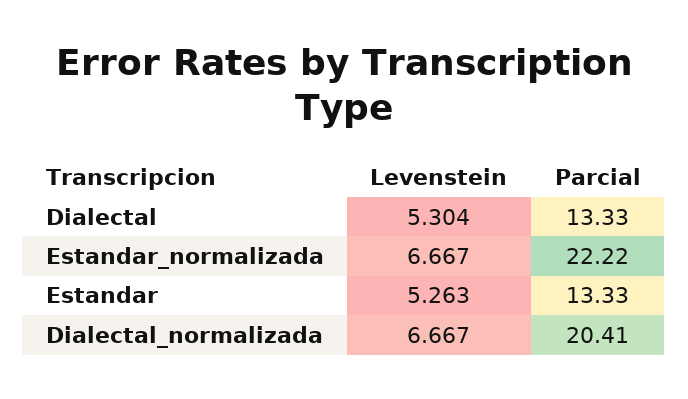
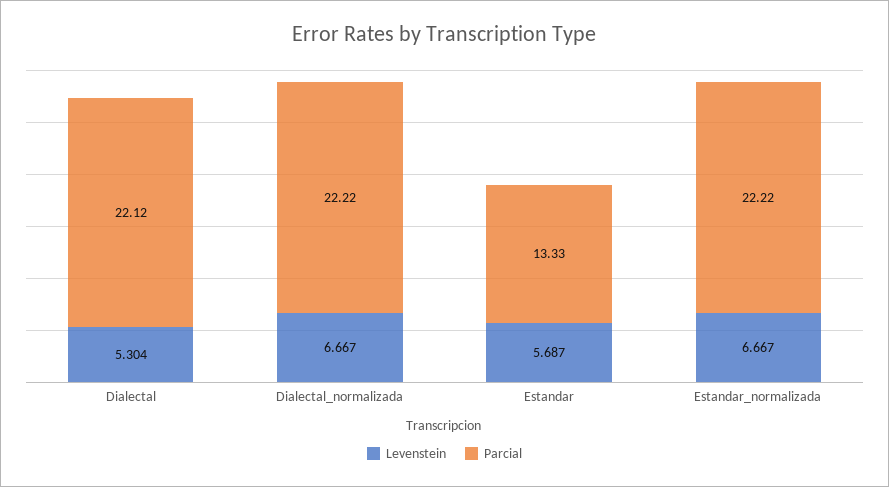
Parcial, Dialectal: 13.33 -> 22.12
Levenstein, Estandar: 5.263 -> 5.687
Parcial, Dialectal_normalizada: 20.41 -> 22.22

